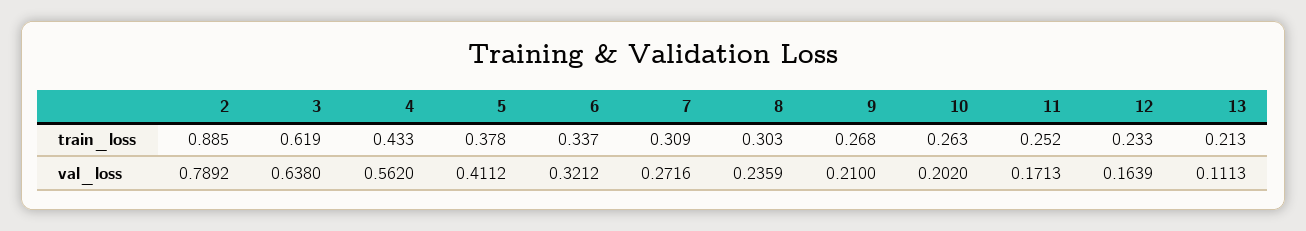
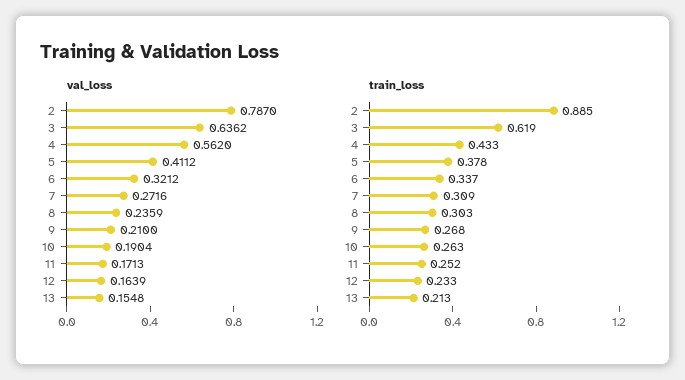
val_loss, 2: 0.7892 -> 0.787
val_loss, 3: 0.638 -> 0.6362
val_loss, 10: 0.202 -> 0.1904
val_loss, 13: 0.1113 -> 0.1548

